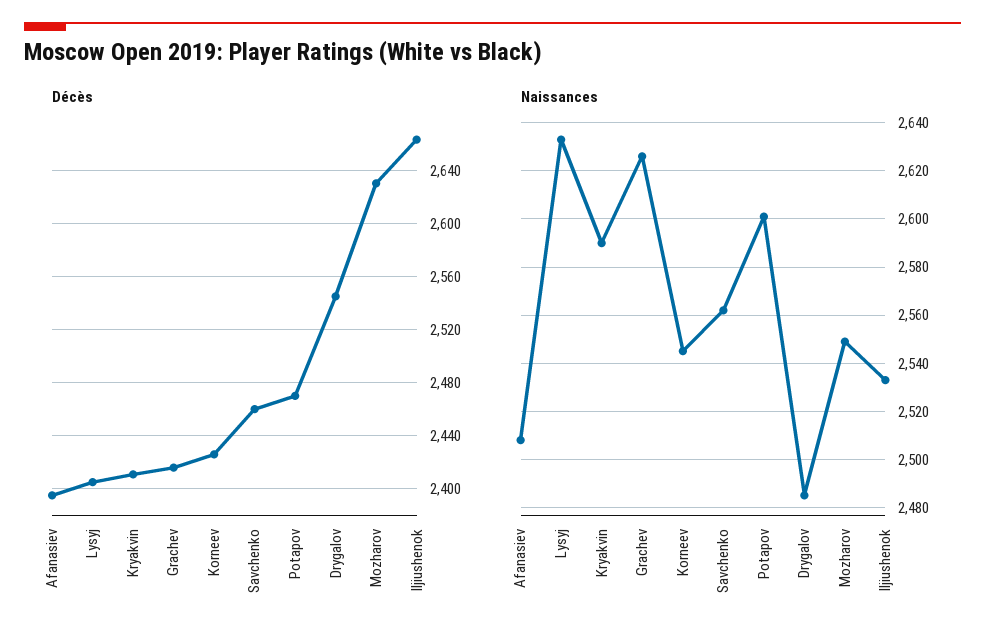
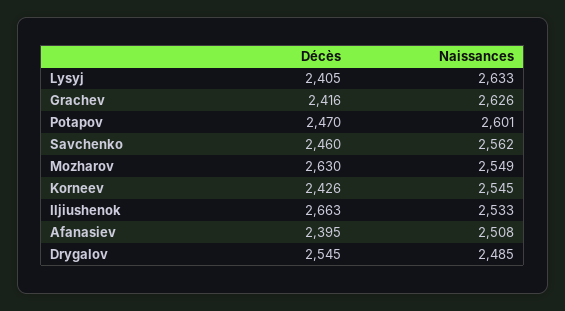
Décès, Kryakvin: 2410 -> none
Naissances, Kryakvin: 2590 -> none

